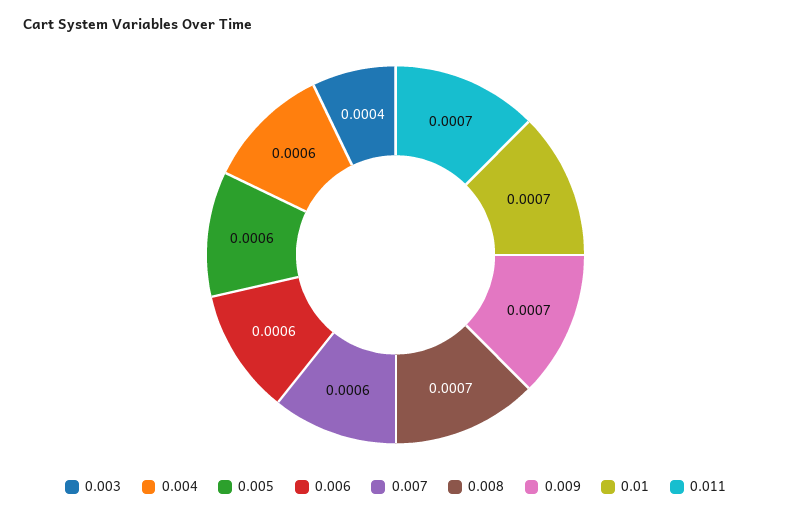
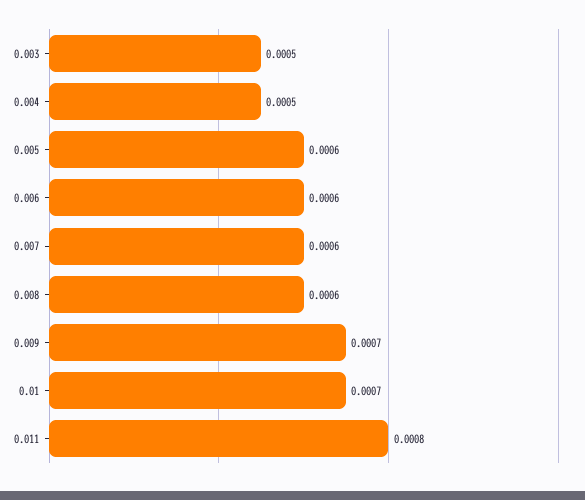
0.003: 0.0004 -> 0.0005
0.004: 0.0006 -> 0.0005
0.008: 0.0007 -> 0.0006
0.011: 0.0007 -> 0.0008

